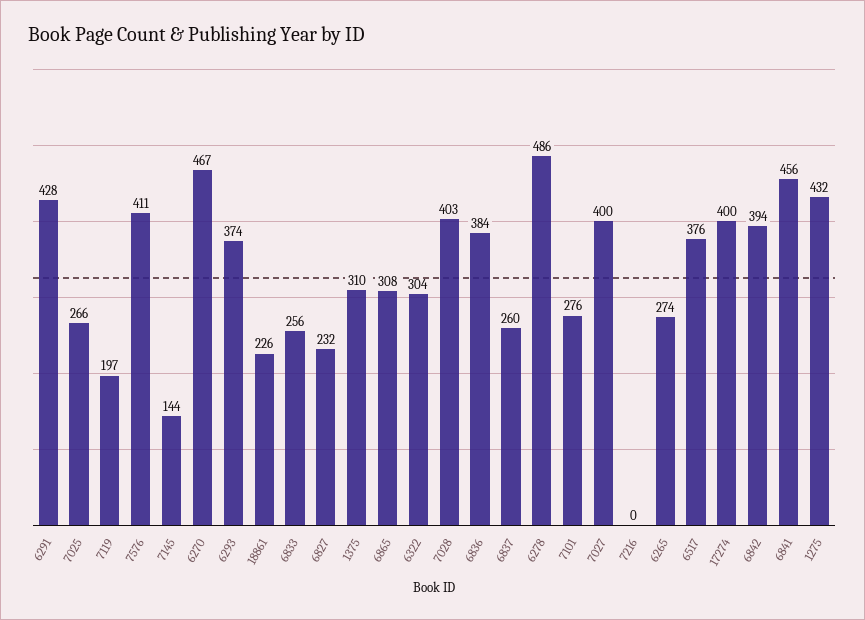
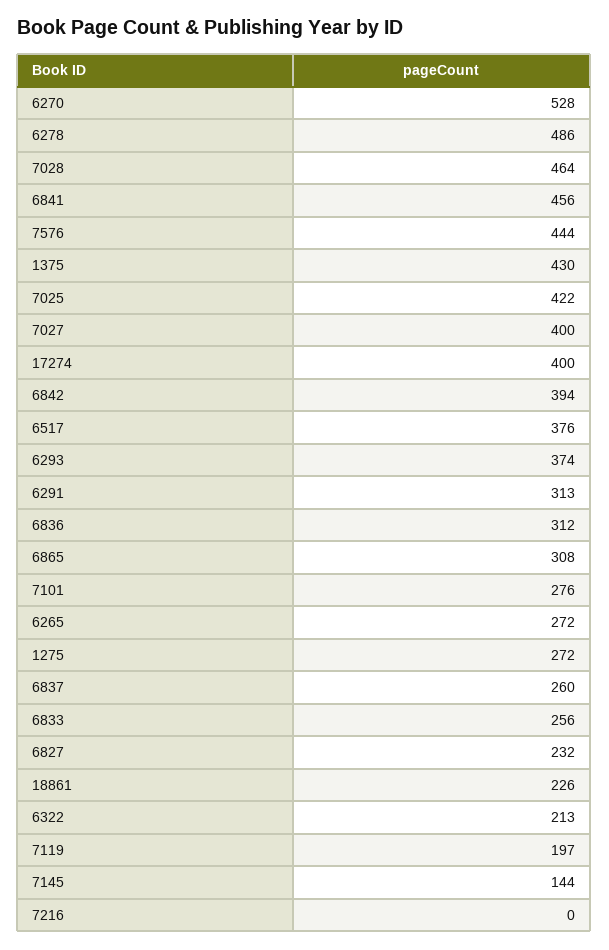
6291: 428 -> 313
7025: 266 -> 422
7576: 411 -> 444
6270: 467 -> 528
1375: 310 -> 430
6322: 304 -> 213
7028: 403 -> 464
6836: 384 -> 312
6265: 274 -> 272
1275: 432 -> 272

